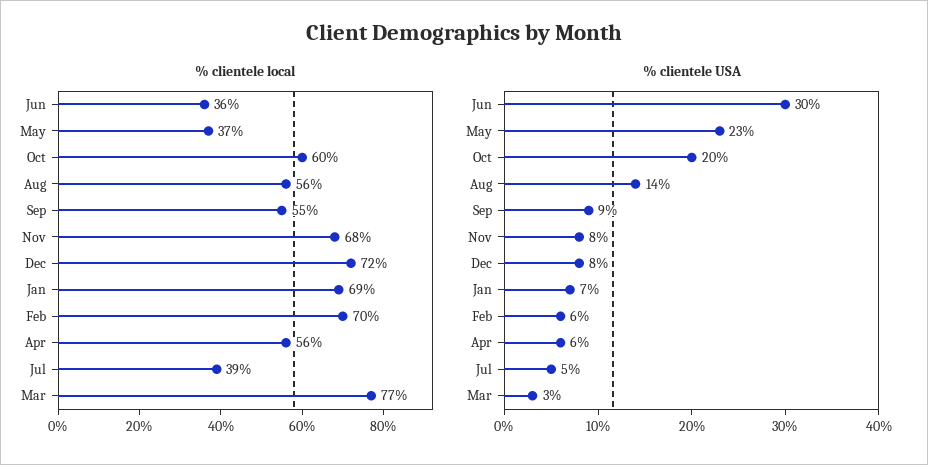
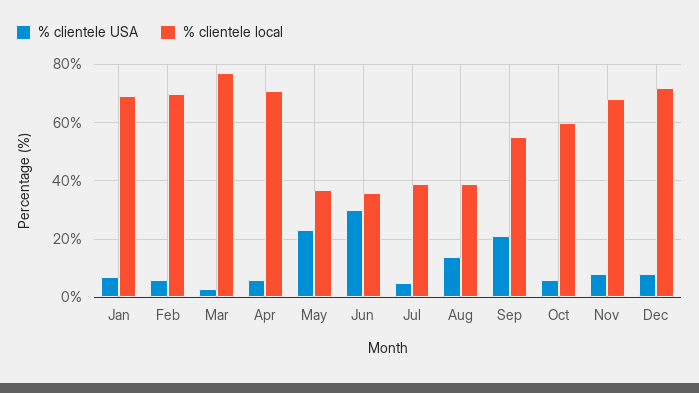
% clientele local, Aug: 56 -> 40
% clientele local, Apr: 56 -> 70
% clientele USA, Oct: 20 -> 5
% clientele USA, Sep: 9 -> 20

